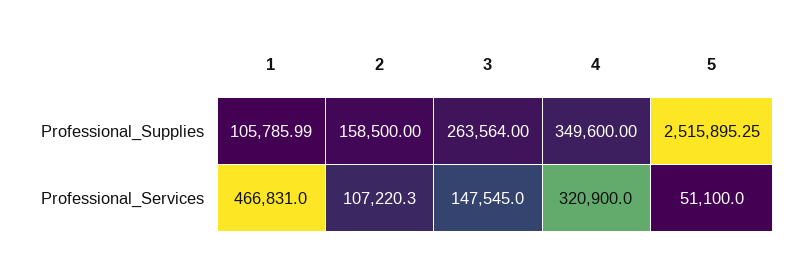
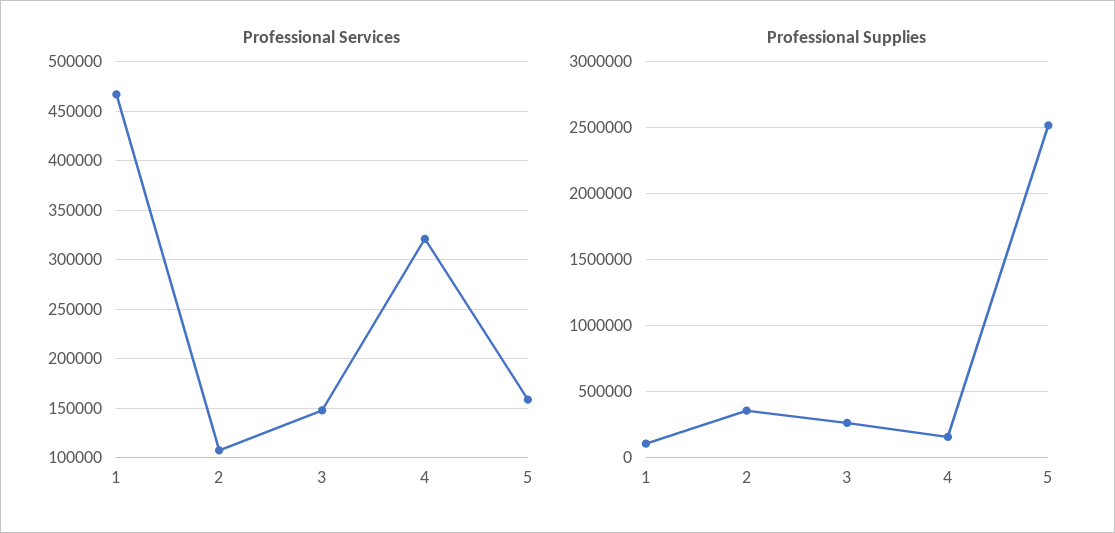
Professional_Supplies, 2: 158500 -> 350000
Professional_Supplies, 4: 349600 -> 150000
Professional_Services, 5: 51100 -> 160000

